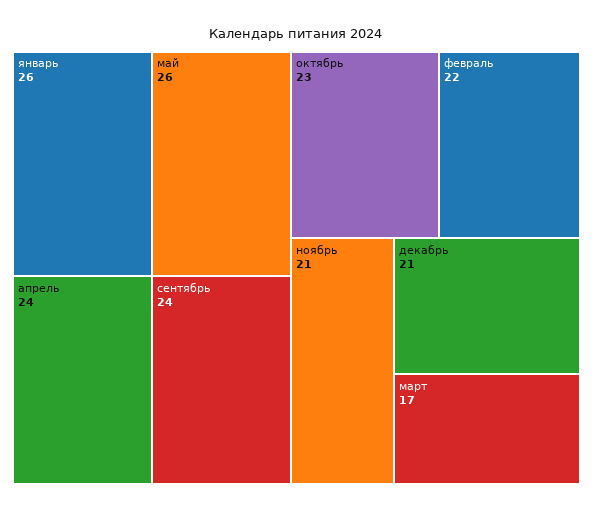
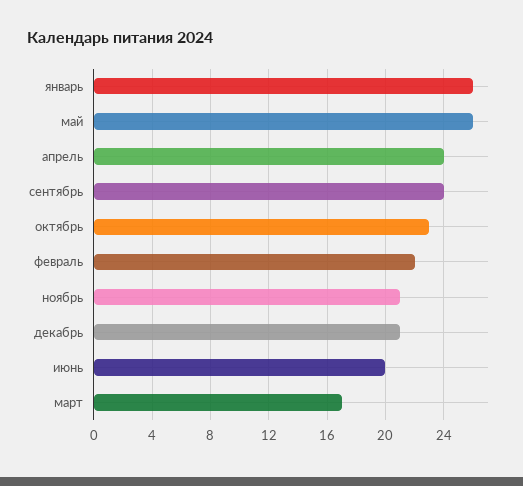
июнь: none -> 20

